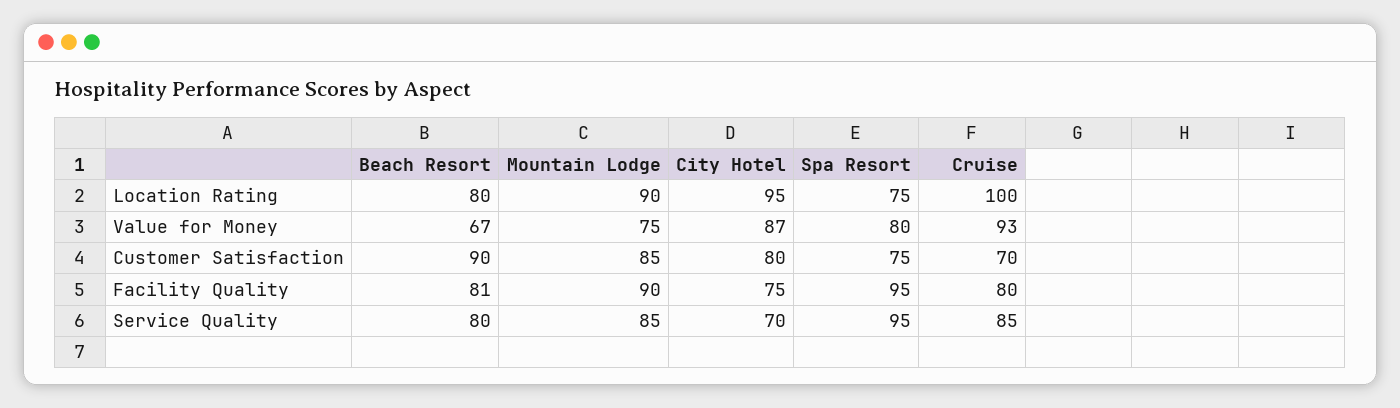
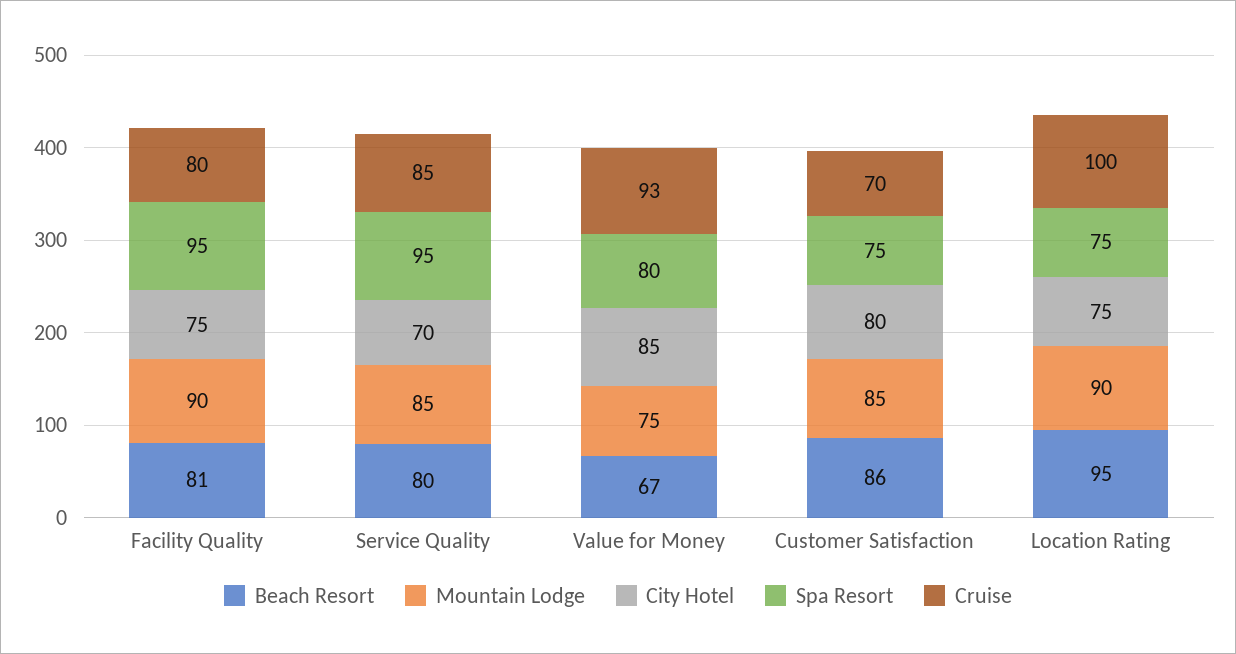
Beach Resort, Location Rating: 80 -> 95
City Hotel, Location Rating: 95 -> 75
City Hotel, Value for Money: 87 -> 85
Beach Resort, Customer Satisfaction: 90 -> 86

